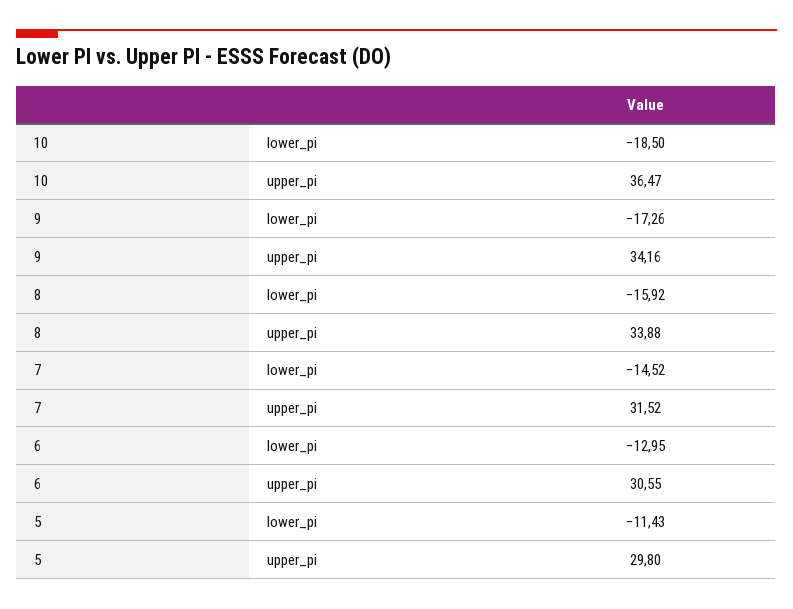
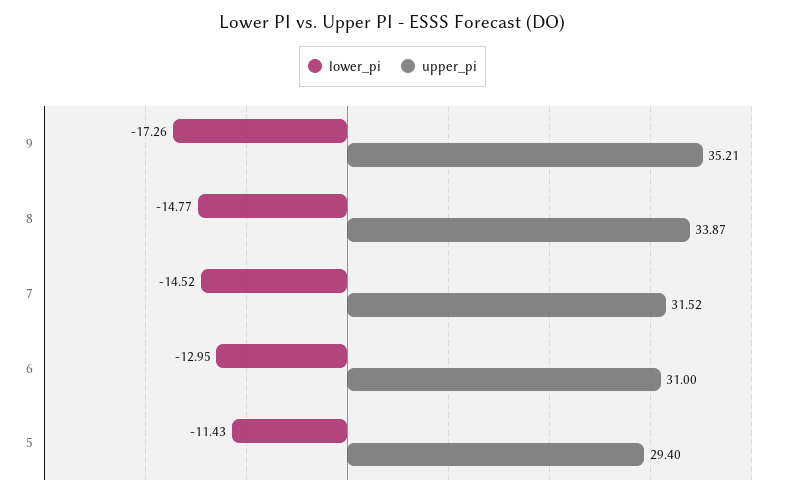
lower_pi, 10: -18.5 -> none
upper_pi, 10: 36.47 -> none
upper_pi, 9: 34.16 -> 35.21
lower_pi, 8: -15.92 -> -14.77
upper_pi, 8: 33.88 -> 33.87
upper_pi, 6: 30.55 -> 31
upper_pi, 5: 29.8 -> 29.4

